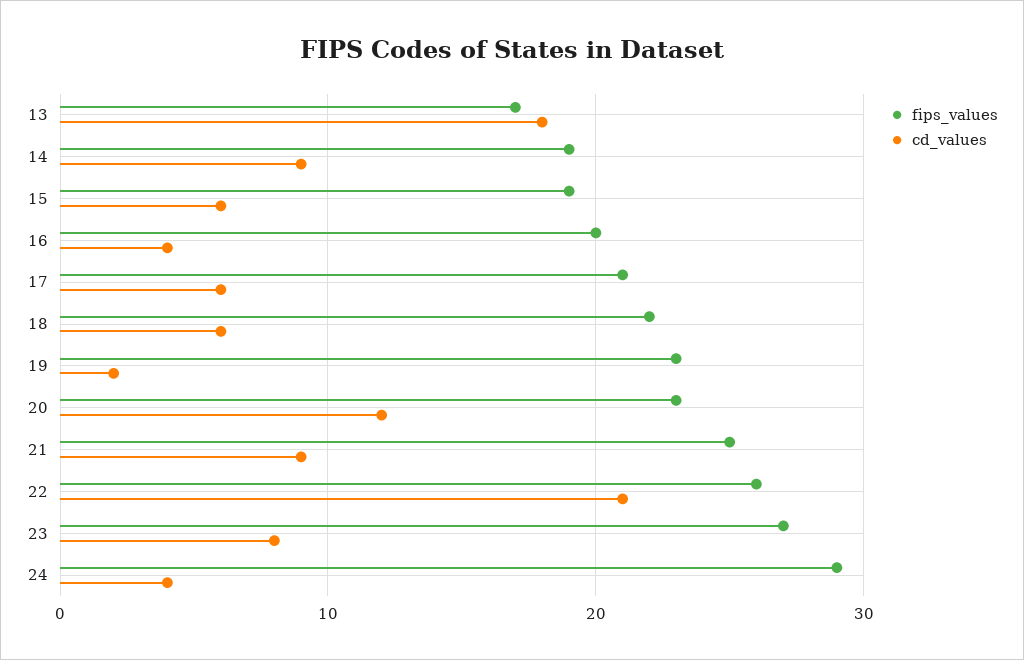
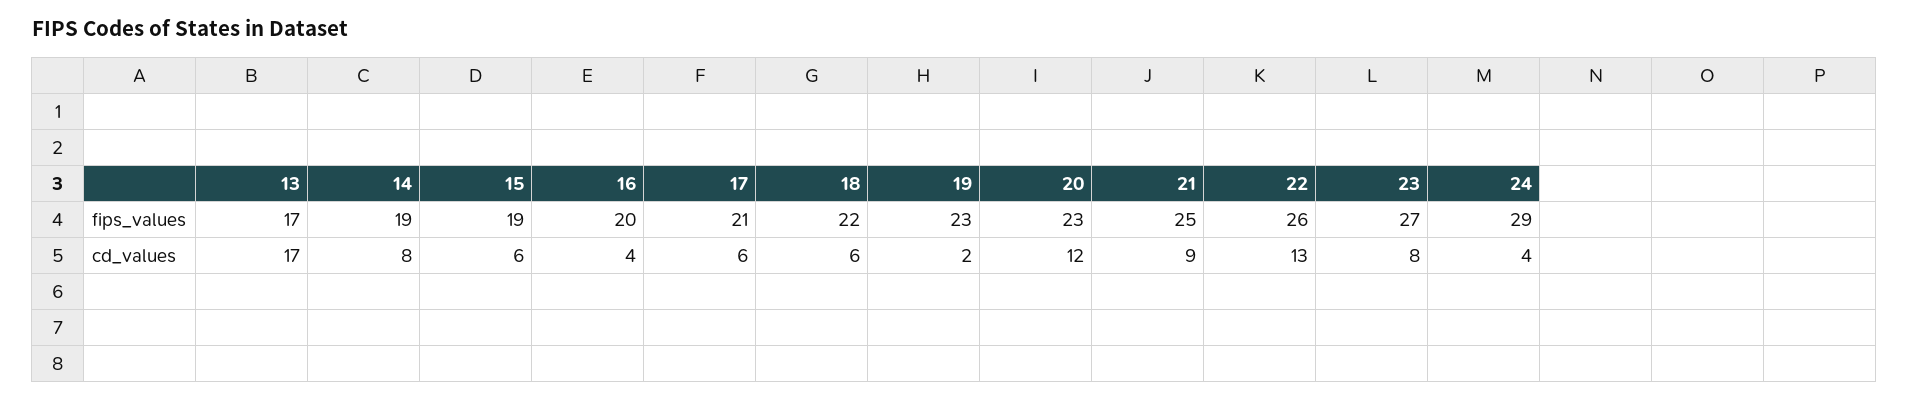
cd_values, 13: 18 -> 17
cd_values, 14: 9 -> 8
cd_values, 22: 21 -> 13

